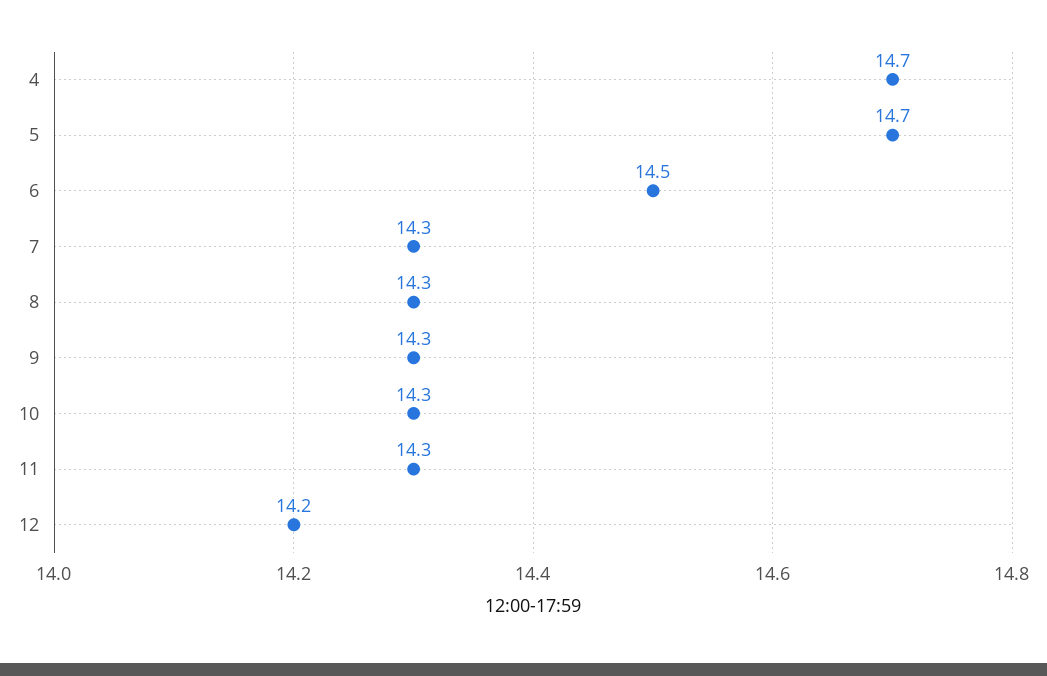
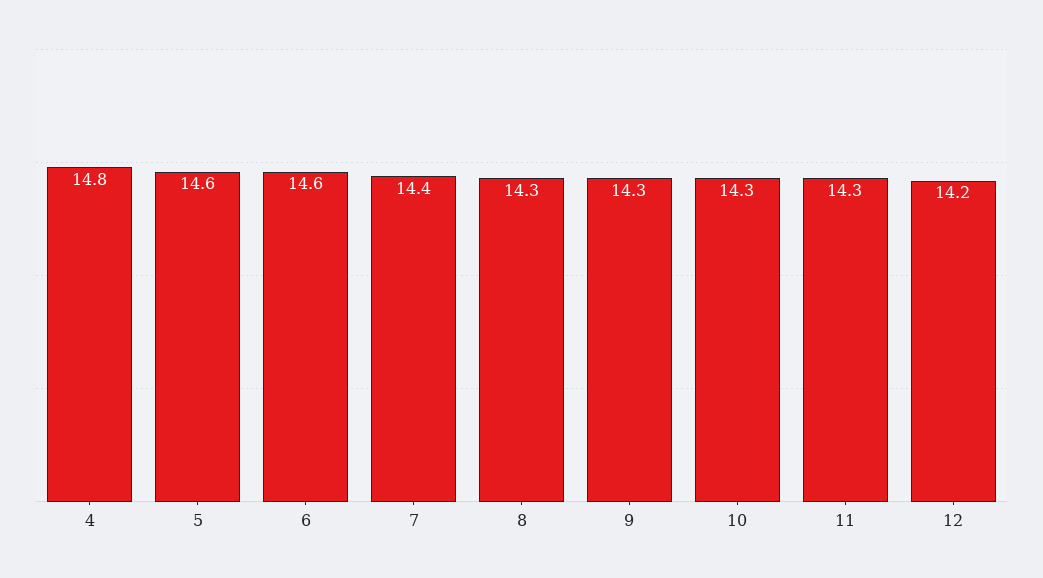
4: 14.7 -> 14.8
5: 14.7 -> 14.6
6: 14.5 -> 14.6
7: 14.3 -> 14.4

